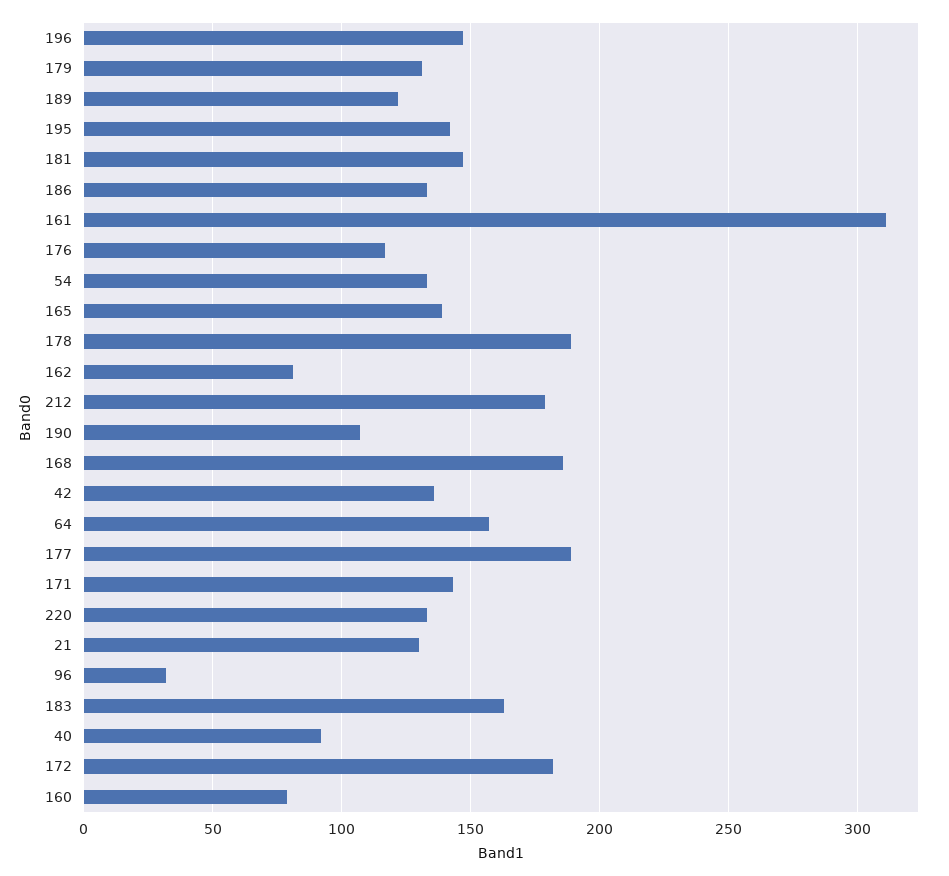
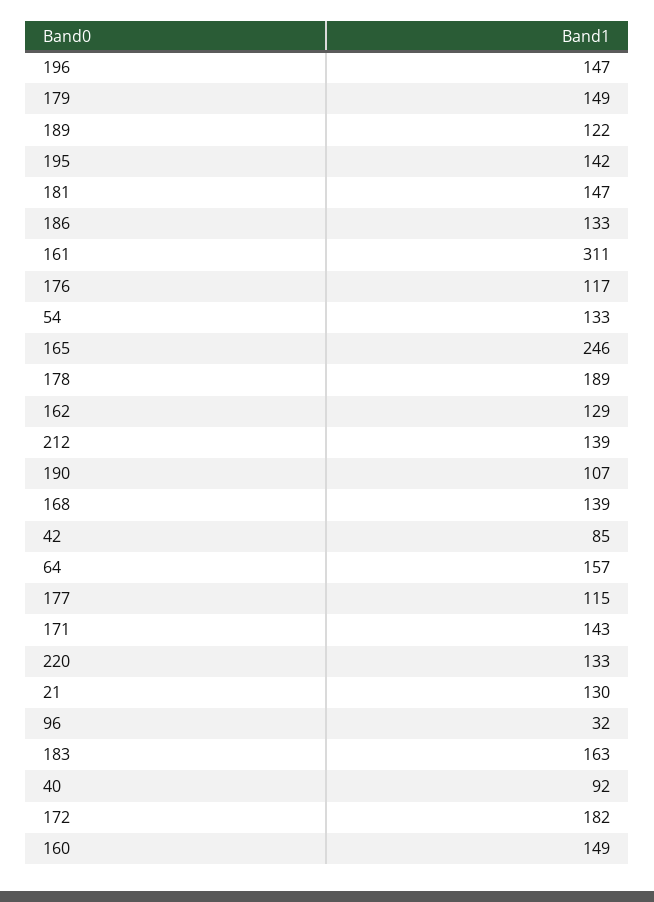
179: 130 -> 149
165: 140 -> 246
162: 80 -> 129
212: 180 -> 139
168: 185 -> 139
42: 135 -> 85
177: 190 -> 115
160: 80 -> 149

